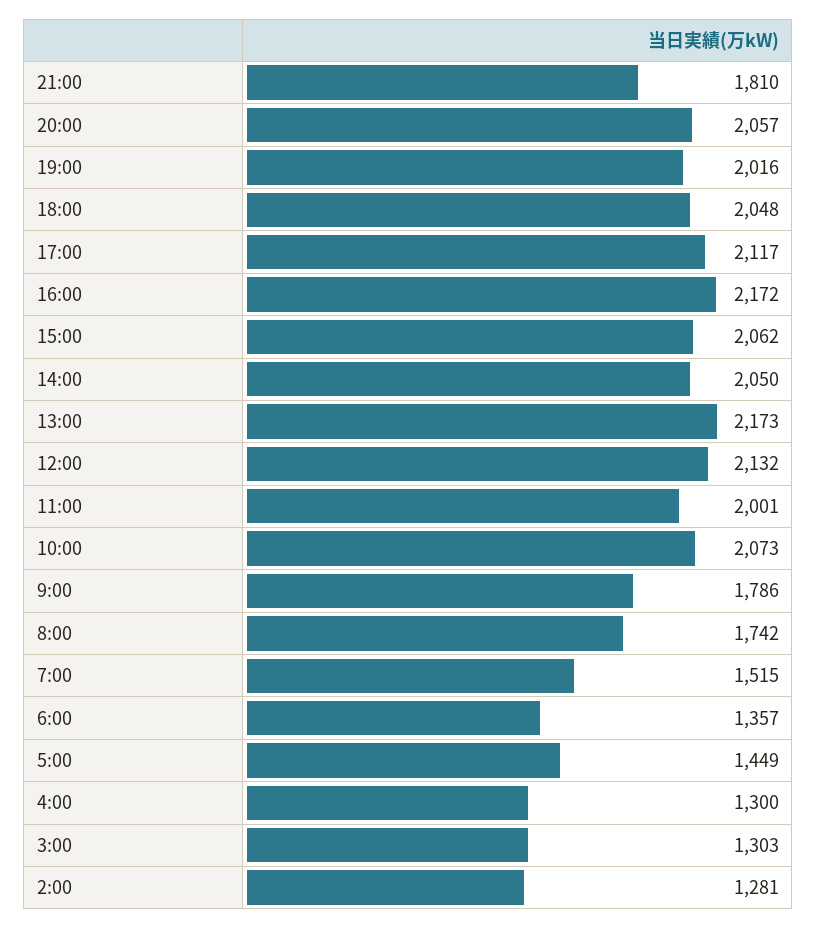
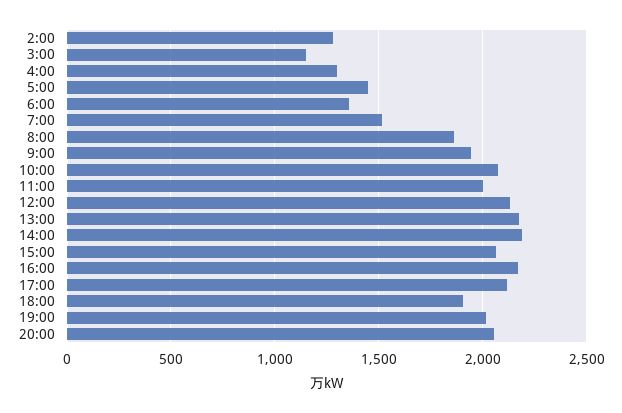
21:00: 1810 -> none
18:00: 2048 -> 1900
14:00: 2050 -> 2200
9:00: 1786 -> 1950
8:00: 1742 -> 1850
3:00: 1303 -> 1150

